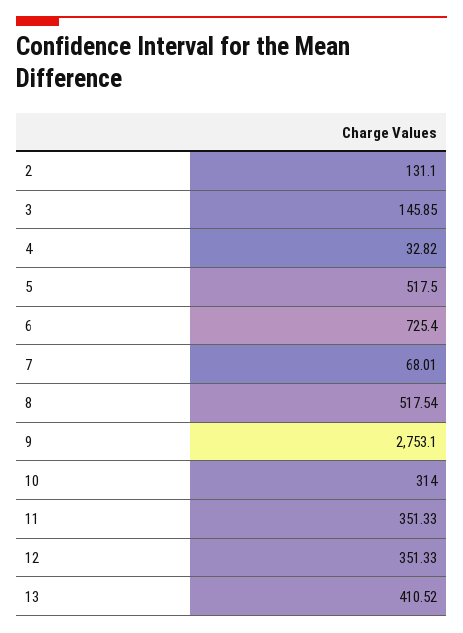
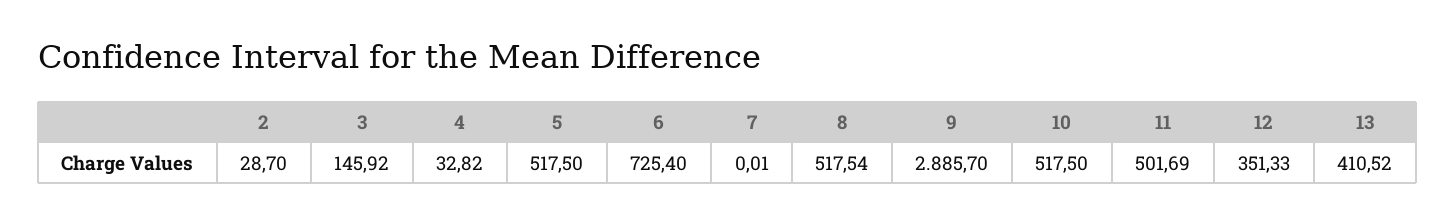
2: 131.1 -> 28.7
3: 145.85 -> 145.92
7: 68.01 -> 0.01
9: 2753.1 -> 2885.7
10: 314 -> 517.5
11: 351.33 -> 501.69

